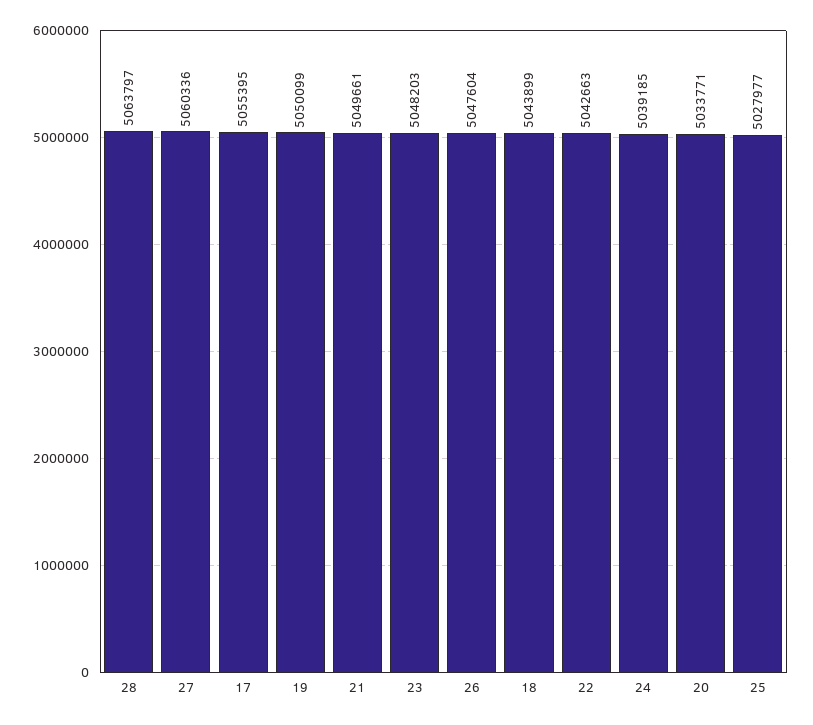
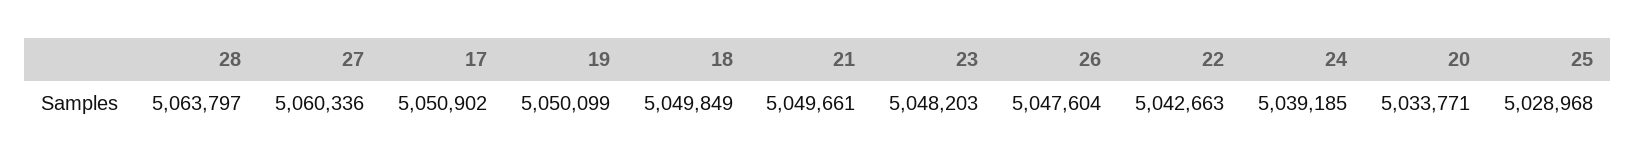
17: 5055395 -> 5050902
18: 5043899 -> 5049849
25: 5027977 -> 5028968

